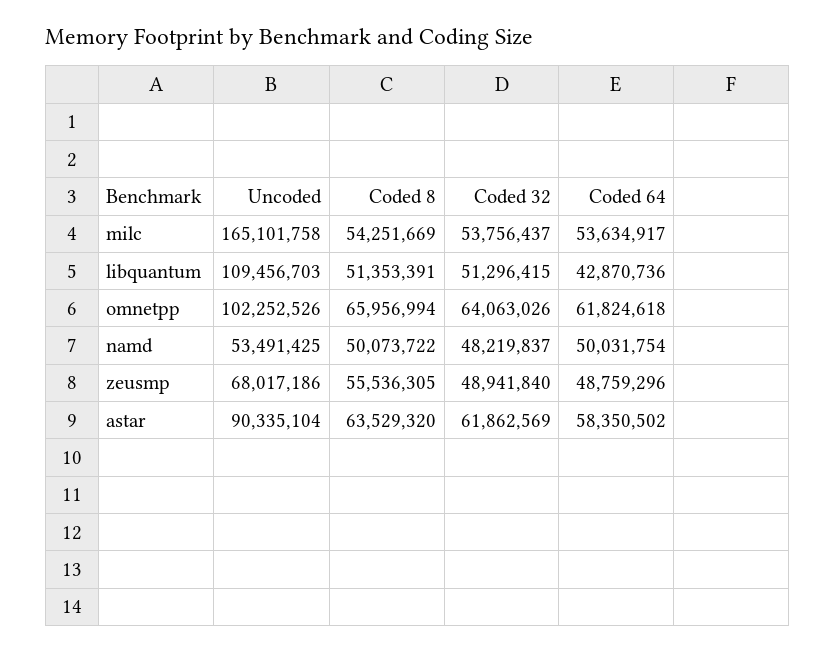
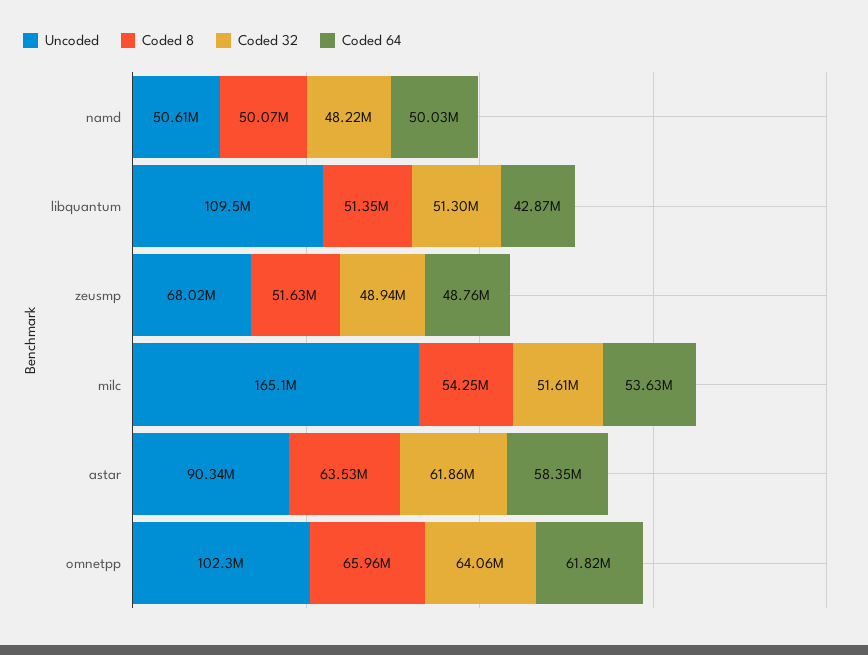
Coded 32, milc: 53756437 -> 51610000
Uncoded, namd: 53491425 -> 50610000
Coded 8, zeusmp: 55536305 -> 51630000

